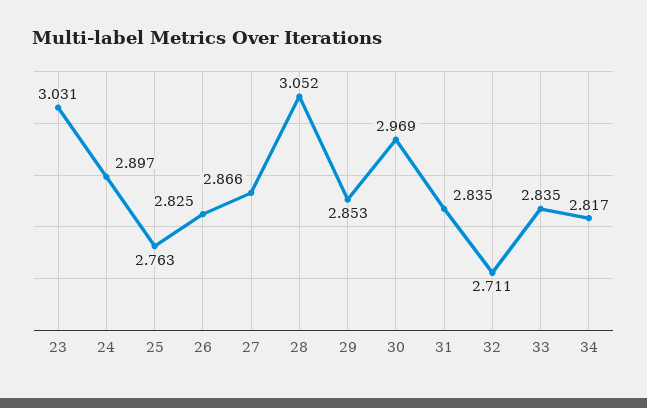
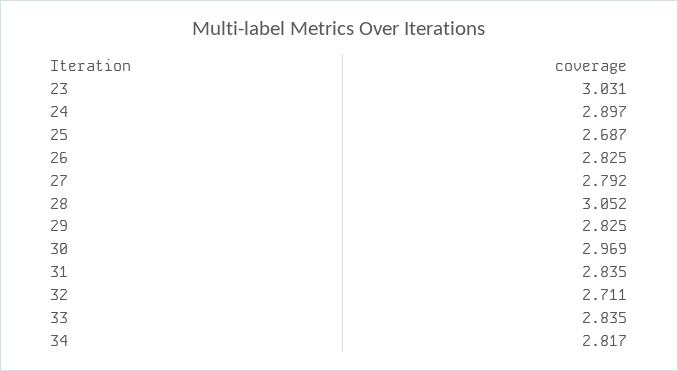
25: 2.763 -> 2.687
27: 2.866 -> 2.792
29: 2.853 -> 2.825

